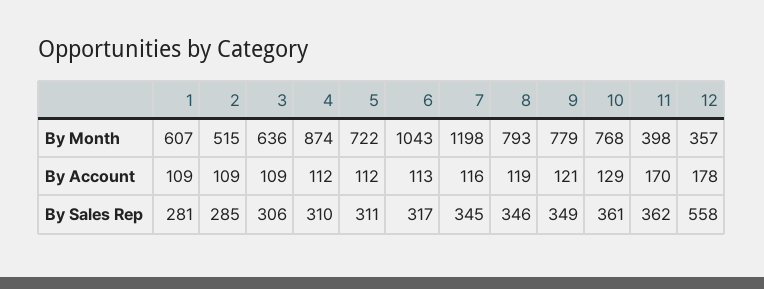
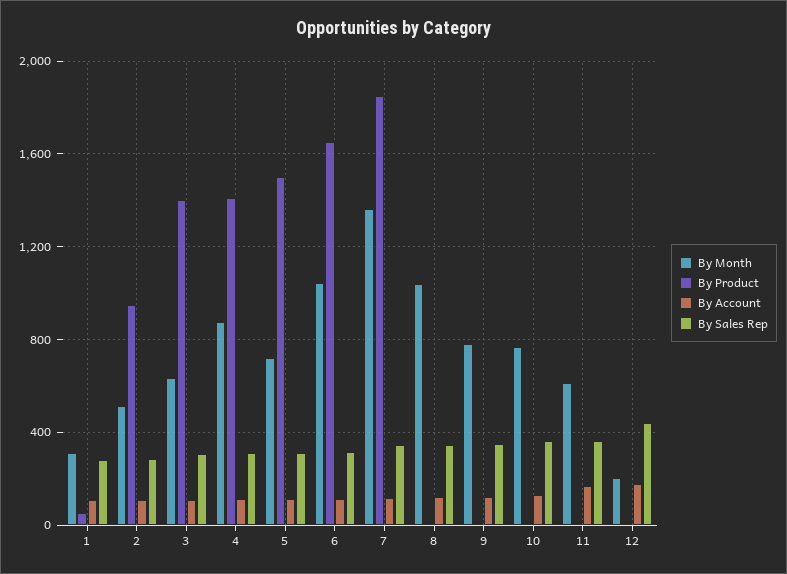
By Month, 1: 607 -> 300
By Month, 7: 1198 -> 1350
By Month, 8: 793 -> 1050
By Month, 11: 398 -> 600
By Month, 12: 357 -> 200
By Sales Rep, 12: 558 -> 450
By Product, 1: none -> 50
By Product, 2: none -> 950
By Product, 3: none -> 1400
By Product, 4: none -> 1400
By Product, 5: none -> 1500
By Product, 6: none -> 1650
By Product, 7: none -> 1850
By Product, 8: none -> 0
By Product, 9: none -> 0
By Product, 10: none -> 0
By Product, 11: none -> 0
By Product, 12: none -> 0

